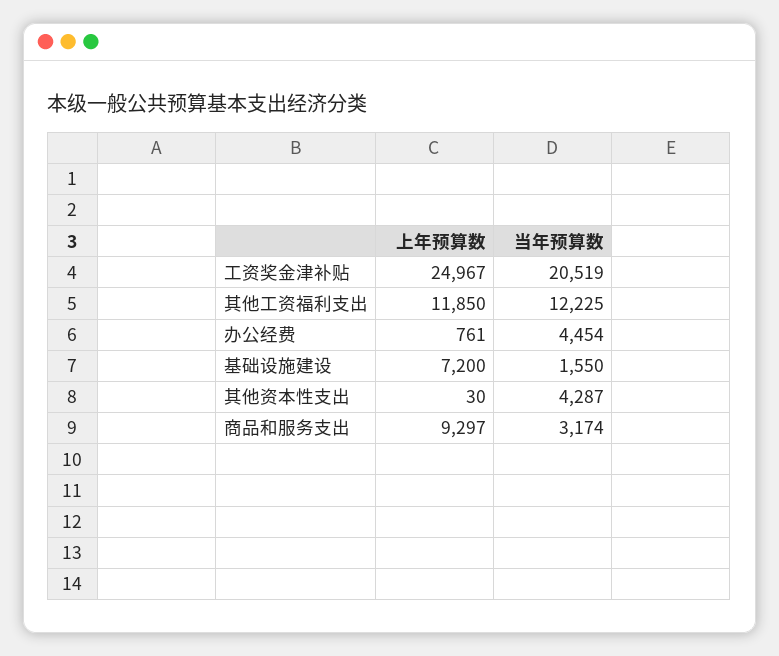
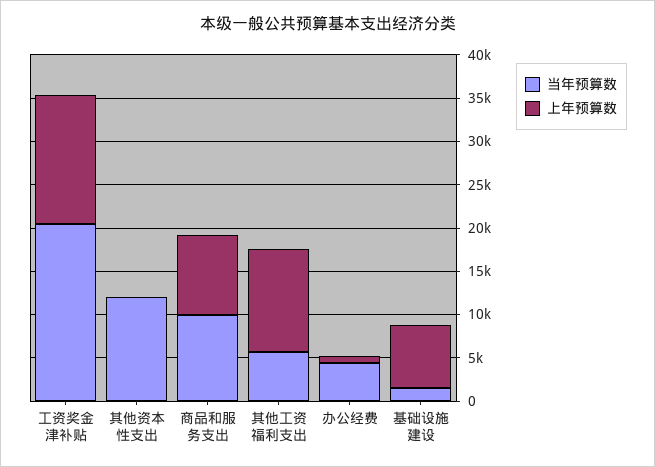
上年预算数, 工资奖金津补贴: 24967 -> 15000
当年预算数, 其他工资福利支出: 12225 -> 6000
当年预算数, 其他资本性支出: 4287 -> 12000
当年预算数, 商品和服务支出: 3174 -> 10000

